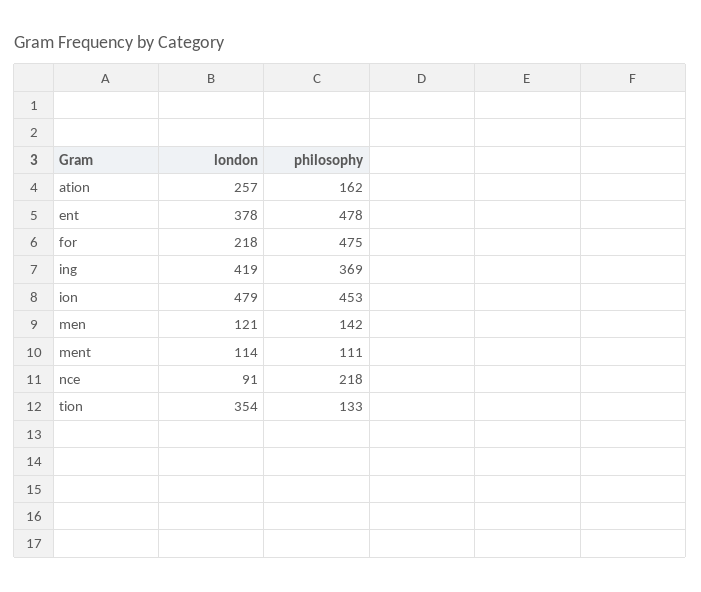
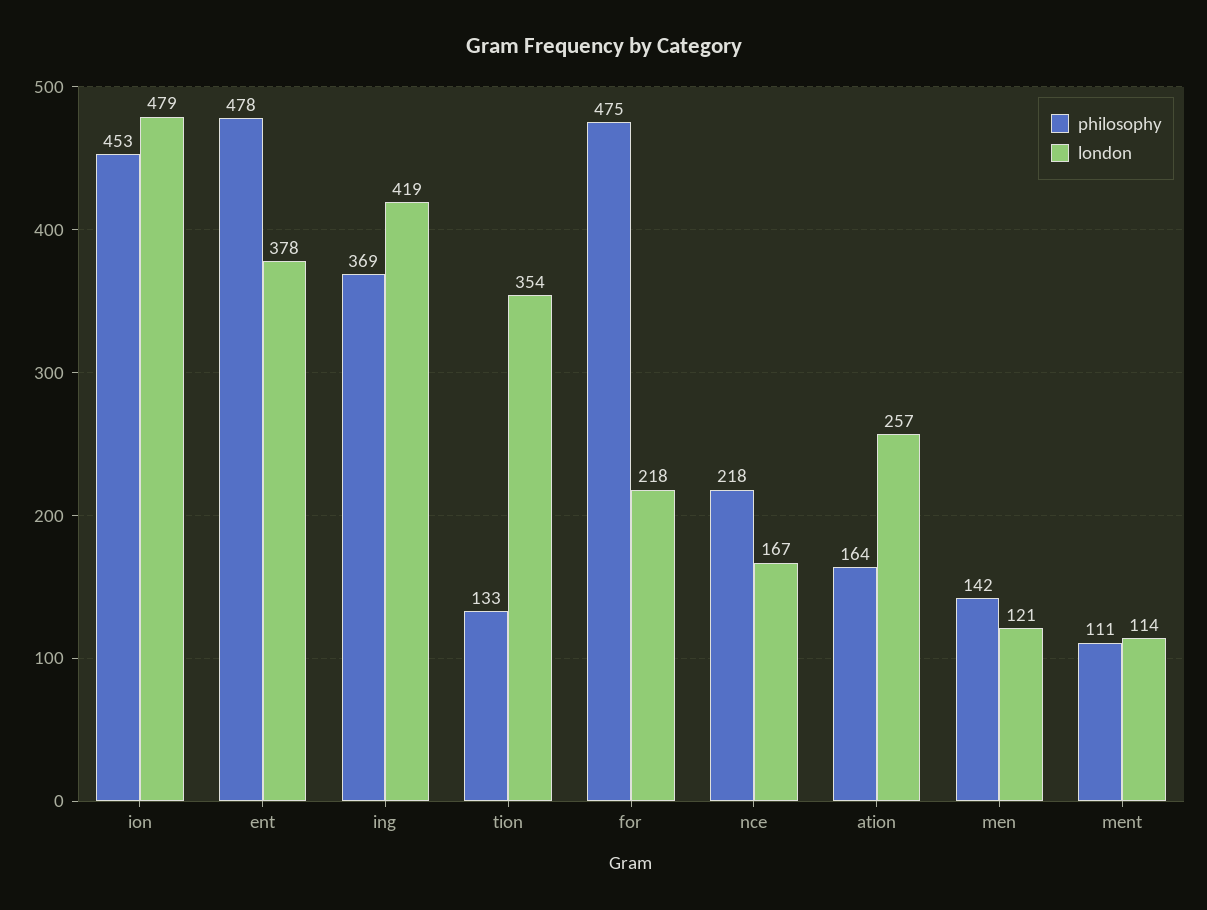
philosophy, ation: 162 -> 164
london, nce: 91 -> 167

